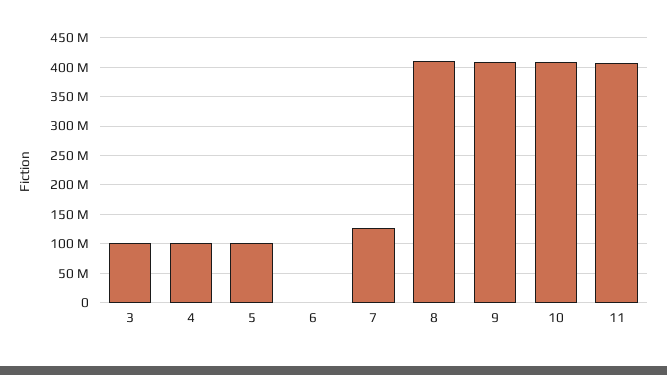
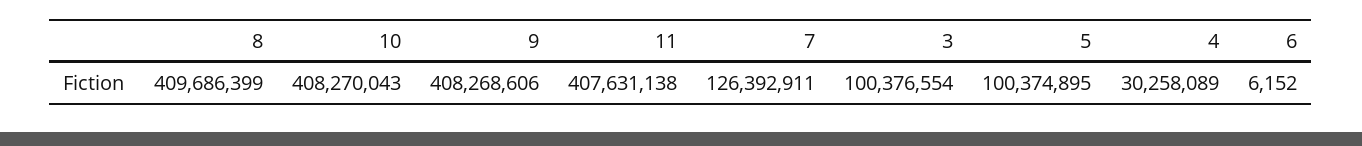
4: 100000000 -> 30258089

